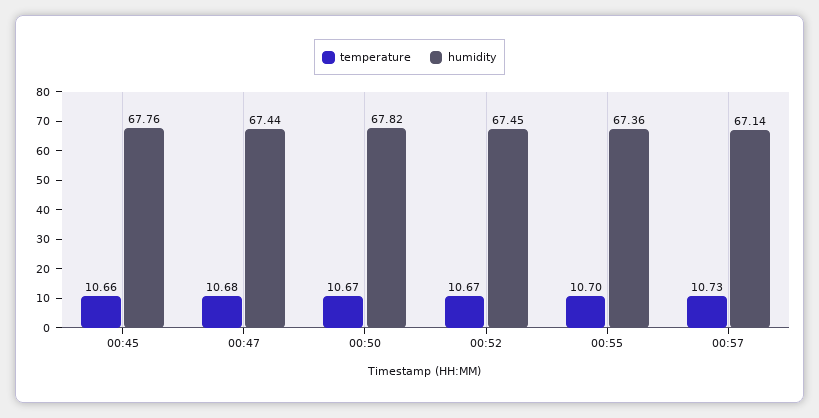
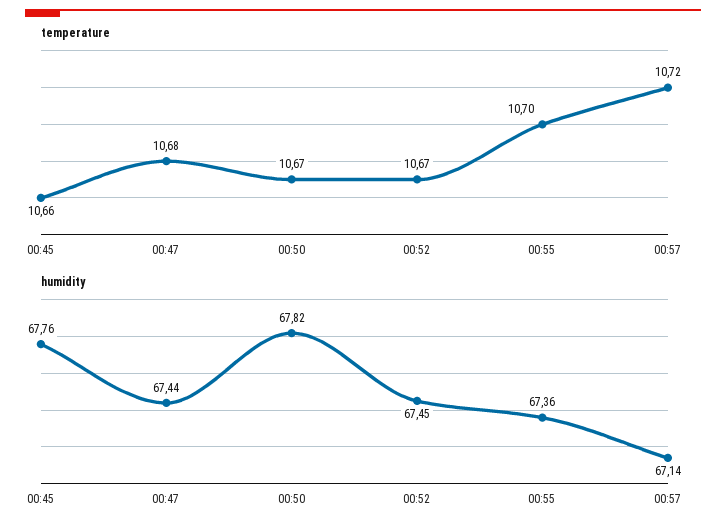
temperature, 00:57: 10.73 -> 10.72

